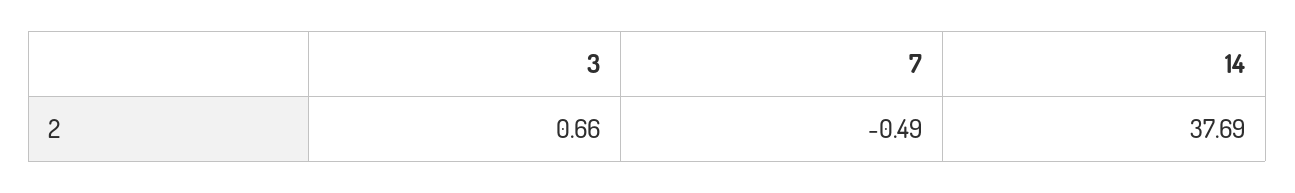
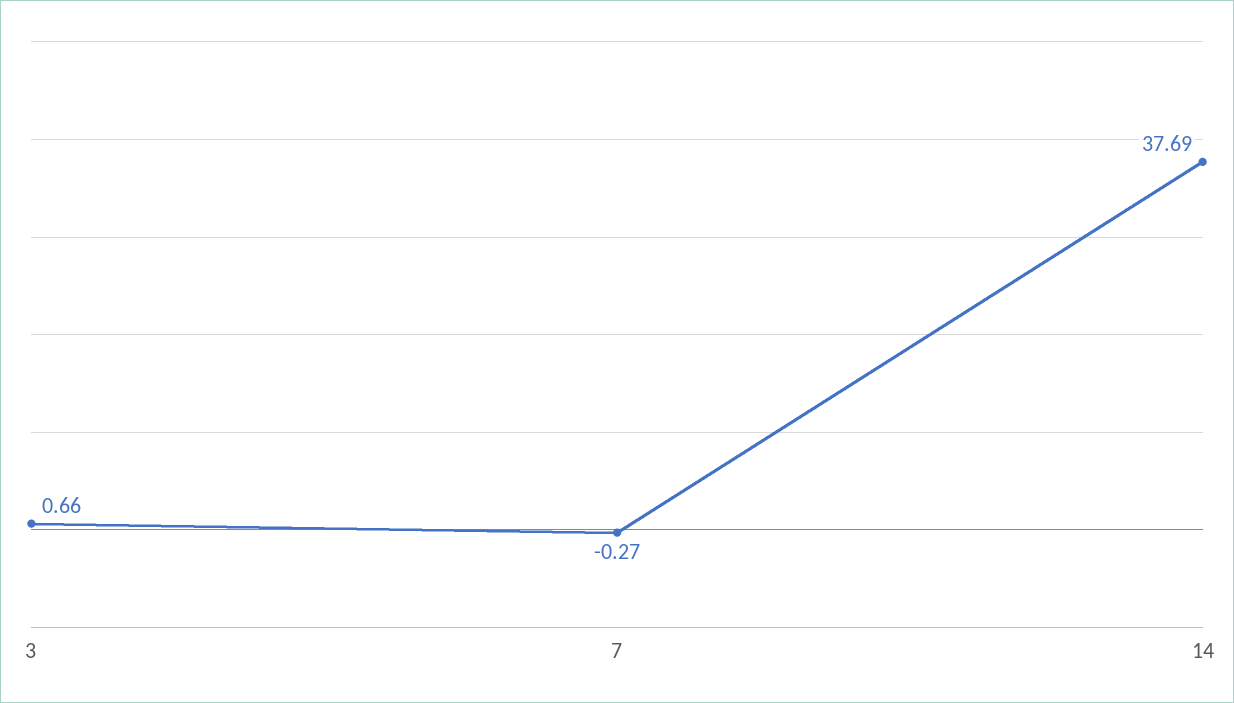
7: -0.49 -> -0.27

